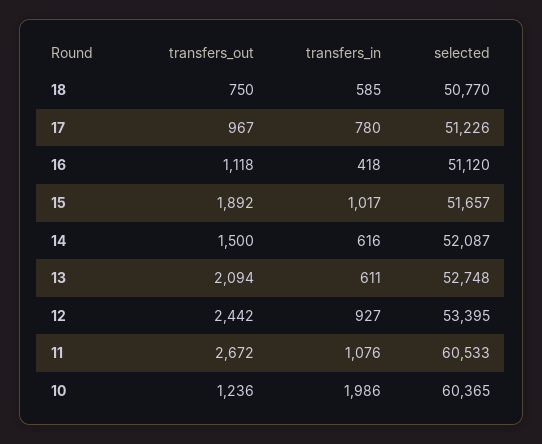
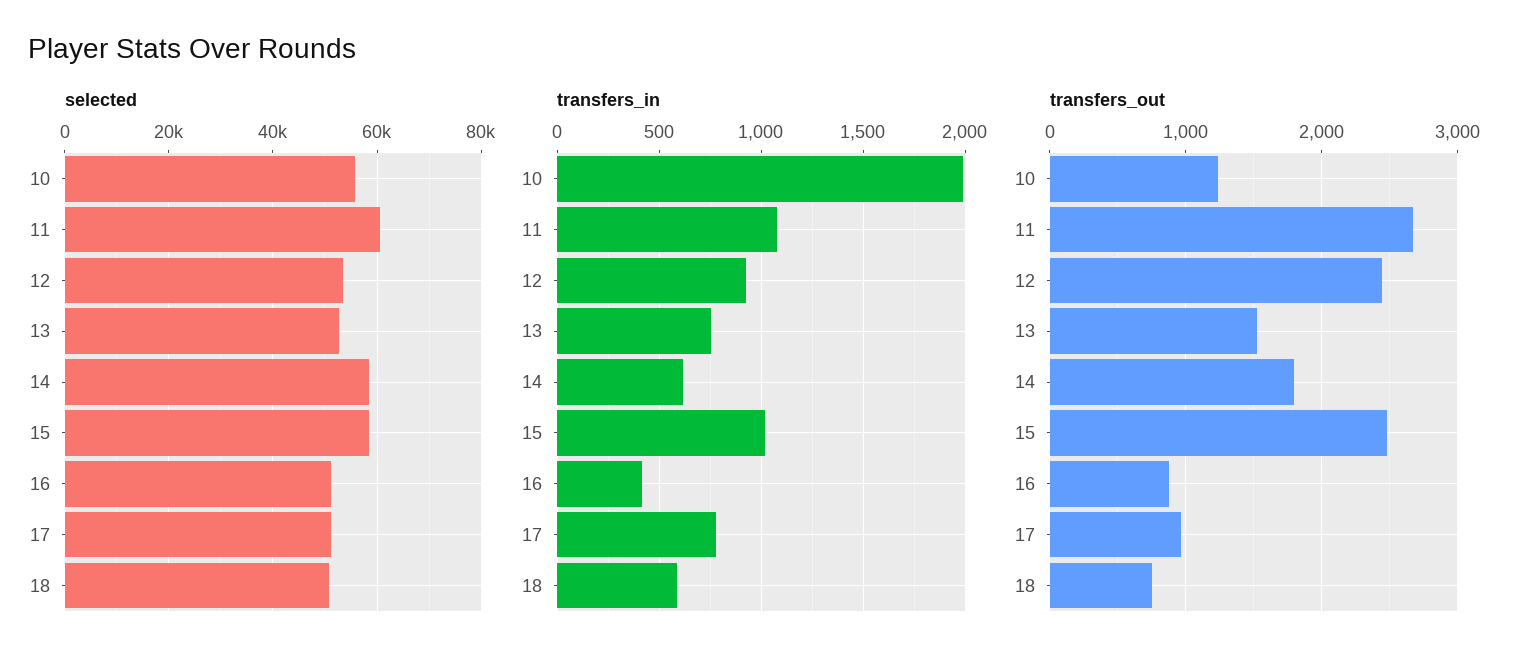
transfers_out, 16: 1118 -> 900
transfers_out, 15: 1892 -> 2500
selected, 15: 51657 -> 58000
transfers_out, 14: 1500 -> 1800
selected, 14: 52087 -> 58000
transfers_out, 13: 2094 -> 1500
transfers_in, 13: 611 -> 750
selected, 10: 60365 -> 56000

